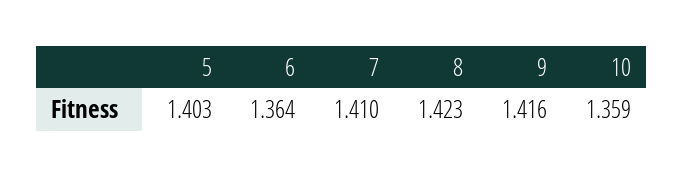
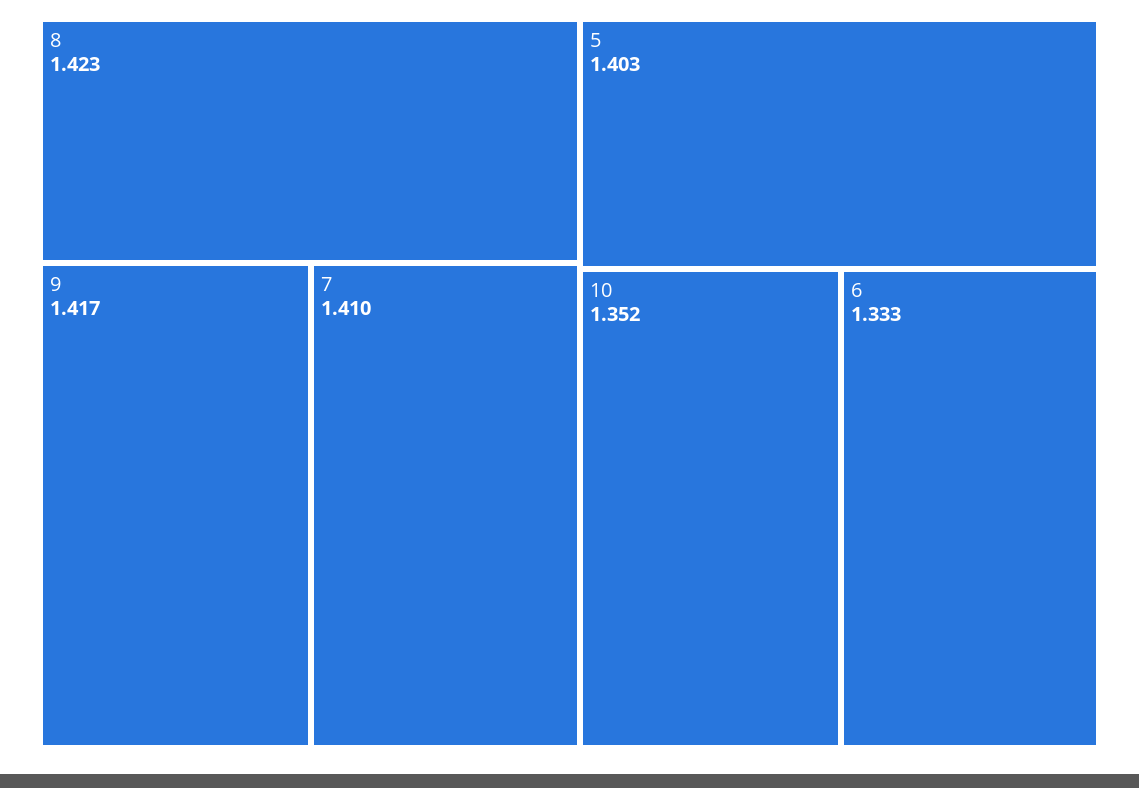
6: 1.364 -> 1.333
9: 1.416 -> 1.417
10: 1.359 -> 1.352

